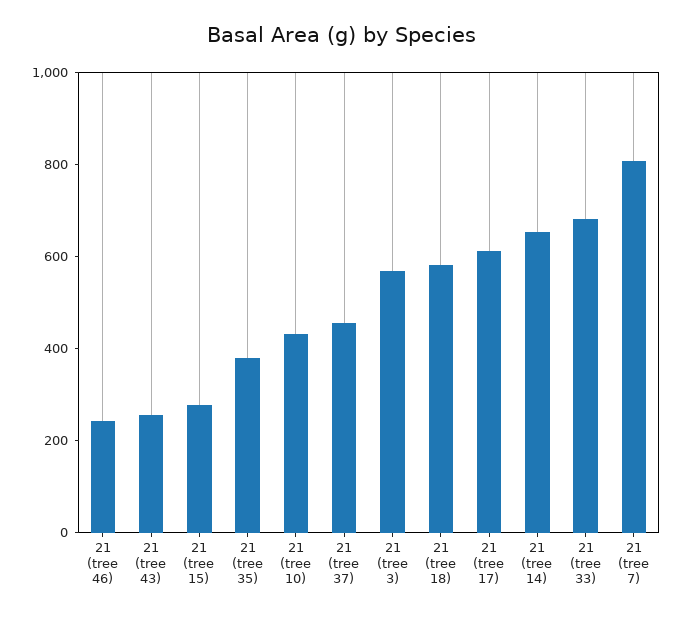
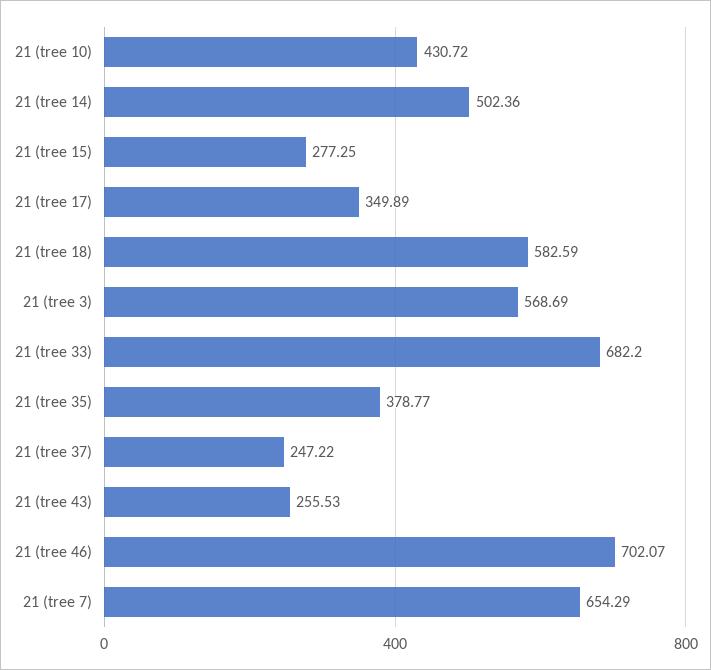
21 (tree 46): 250 -> 702.07
21 (tree 37): 450 -> 247.22
21 (tree 17): 600 -> 349.89
21 (tree 14): 650 -> 502.36
21 (tree 7): 800 -> 654.29

